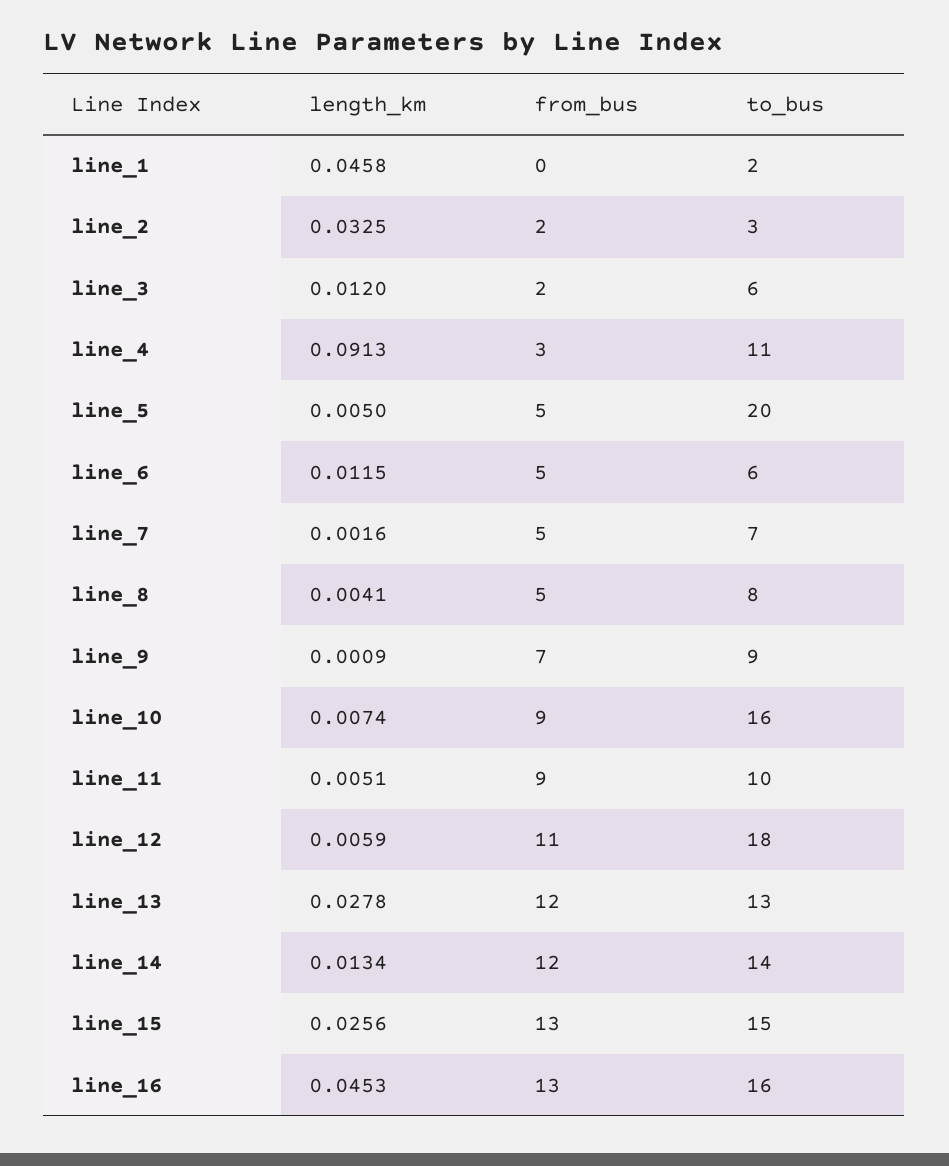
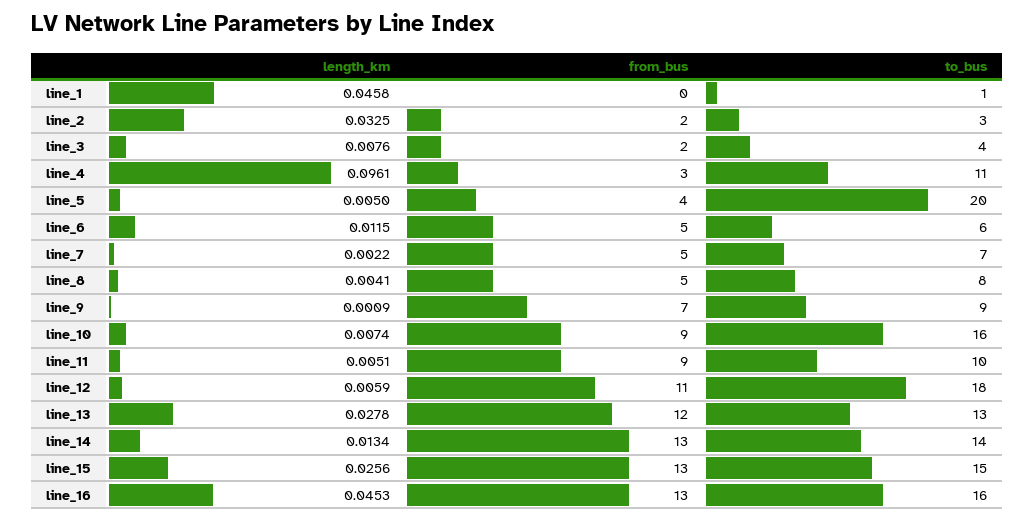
to_bus, line_1: 2 -> 1
length_km, line_3: 0.012 -> 0.0076
to_bus, line_3: 6 -> 4
length_km, line_4: 0.0913 -> 0.0961
from_bus, line_5: 5 -> 4
length_km, line_7: 0.0016 -> 0.0022
from_bus, line_14: 12 -> 13

